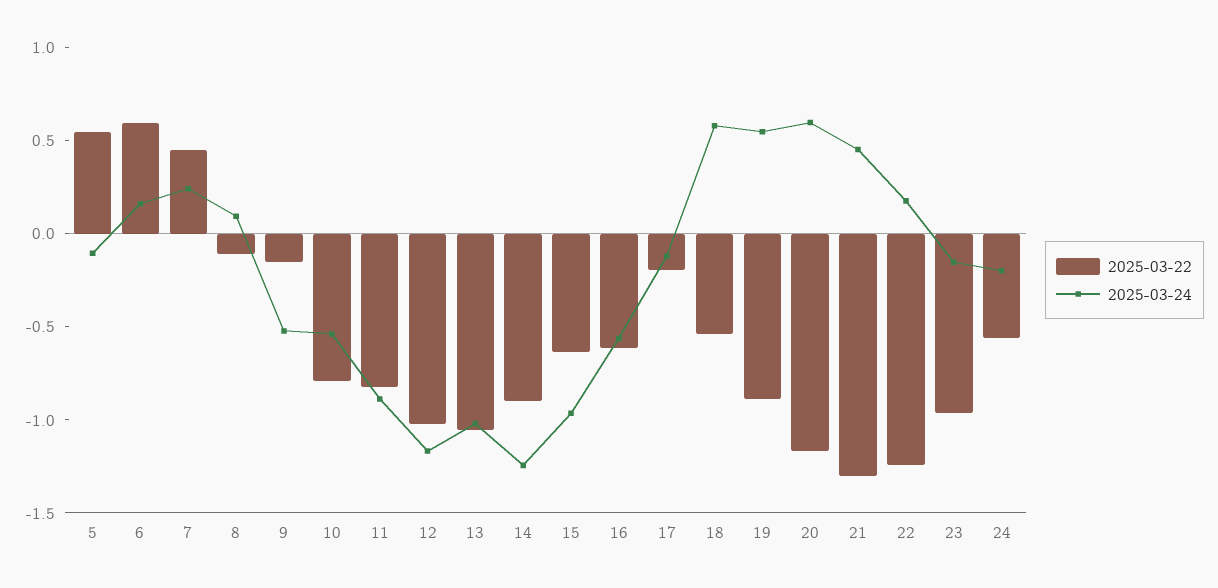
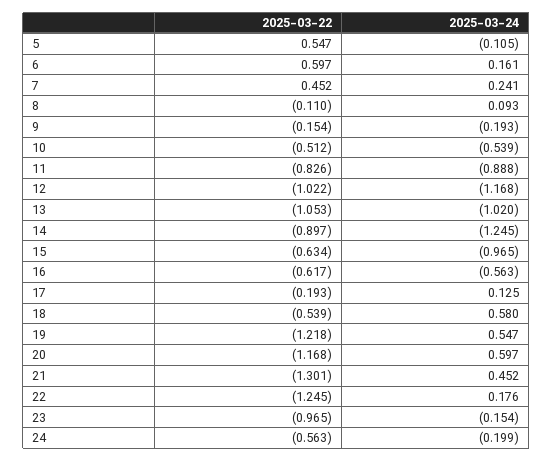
2025-03-24, 9: -0.5 -> -0.193
2025-03-22, 10: -0.8 -> -0.512
2025-03-24, 17: -0.1 -> 0.125
2025-03-22, 19: -0.9 -> -1.218

